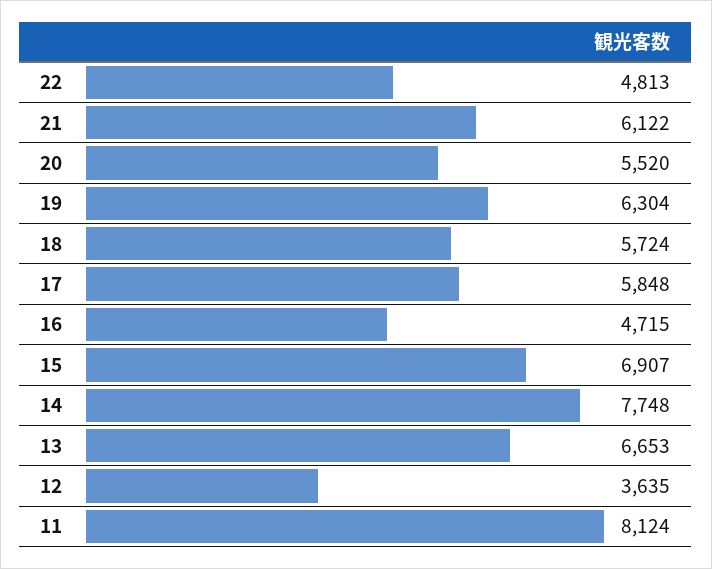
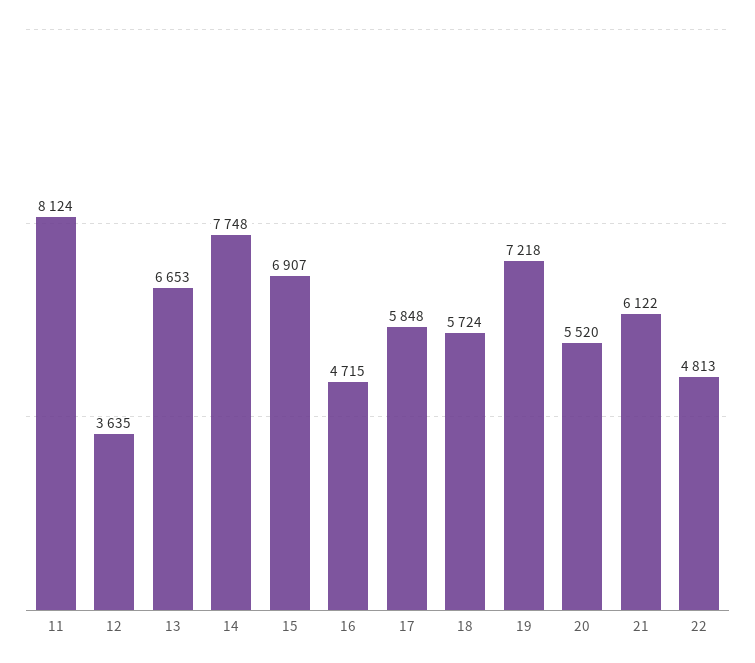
19: 6304 -> 7218

